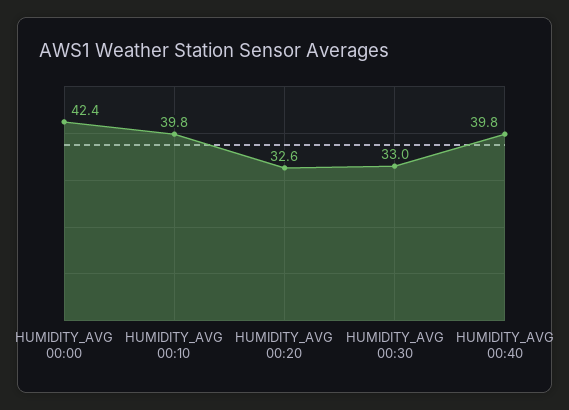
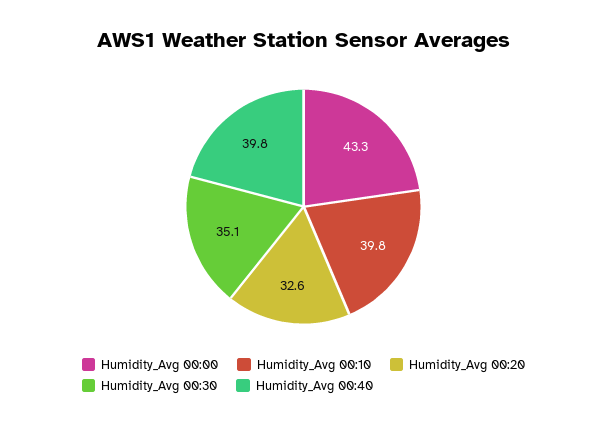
HUMIDITY_AVG 00:00: 42.4 -> 43.3
HUMIDITY_AVG 00:30: 33 -> 35.1

